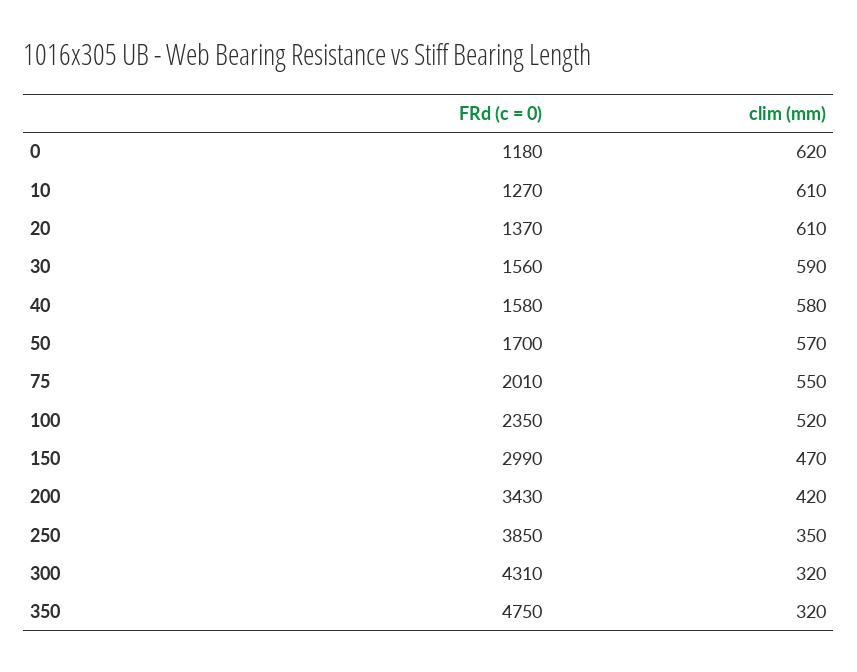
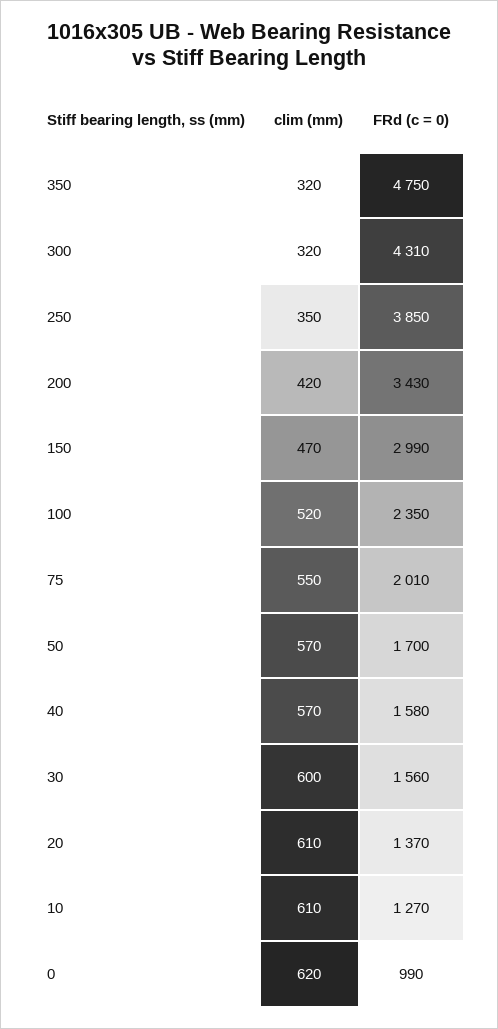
FRd (c = 0), 0: 1180 -> 990
clim (mm), 30: 590 -> 600
clim (mm), 40: 580 -> 570

